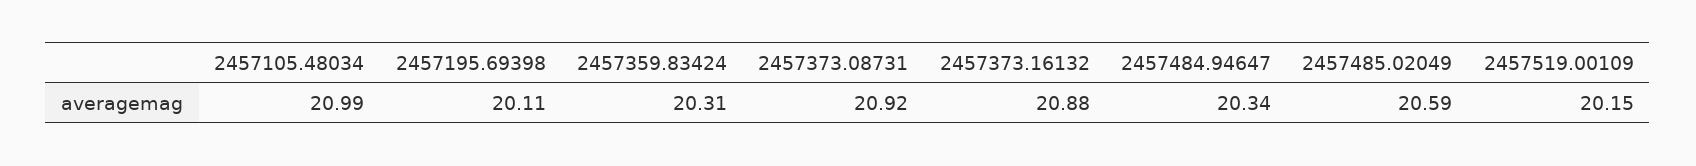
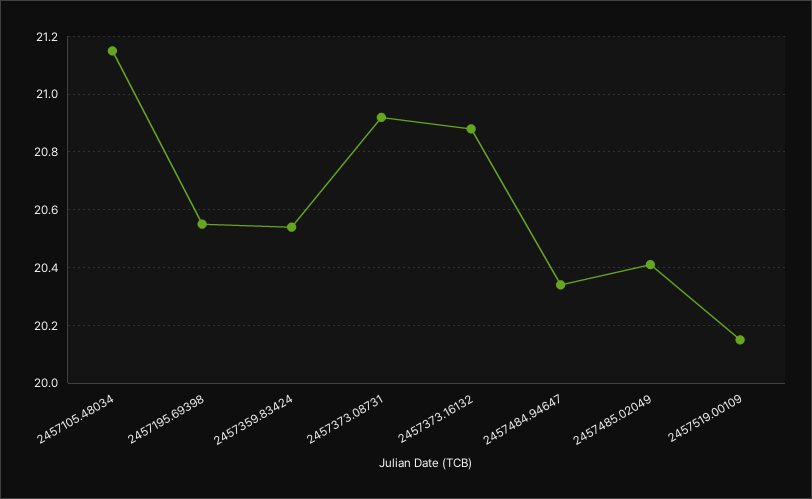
2457105.48034: 20.99 -> 21.15
2457195.69398: 20.11 -> 20.55
2457359.83424: 20.31 -> 20.55
2457485.02049: 20.59 -> 20.4

